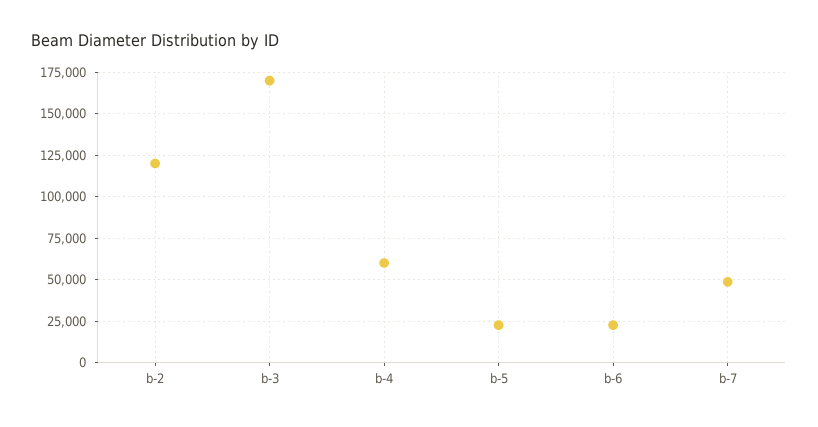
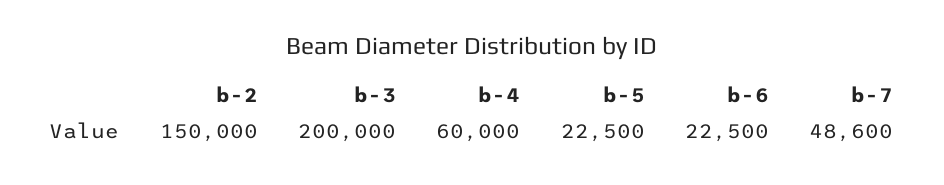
b-2: 120000 -> 150000
b-3: 170000 -> 200000

